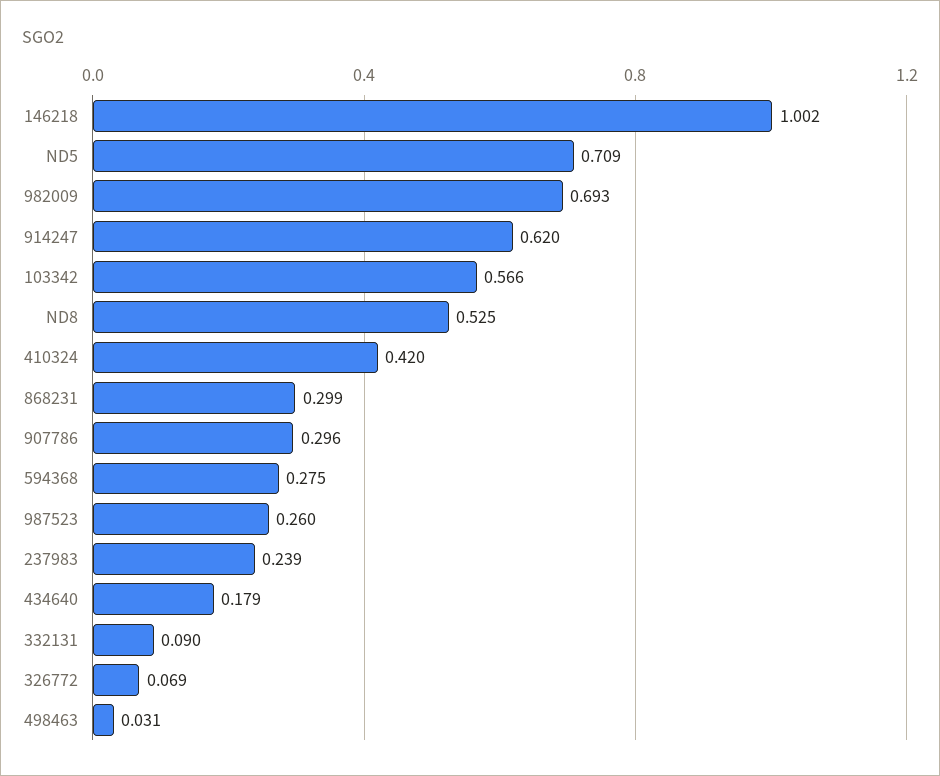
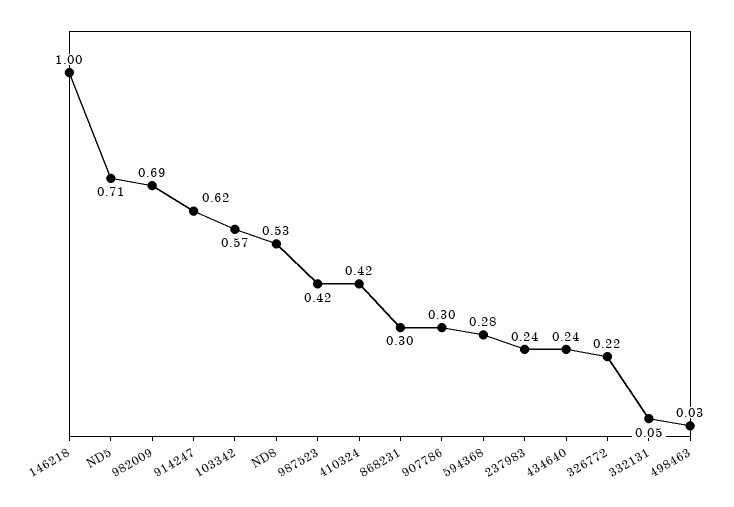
987523: 0.26 -> 0.42
434640: 0.179 -> 0.24
332131: 0.09 -> 0.05
326772: 0.069 -> 0.22

